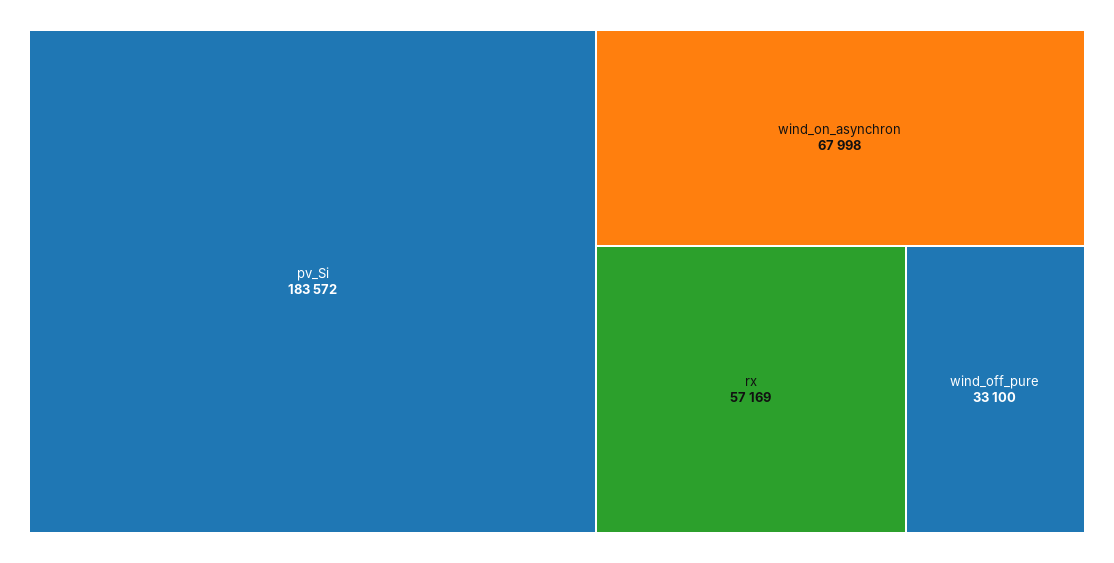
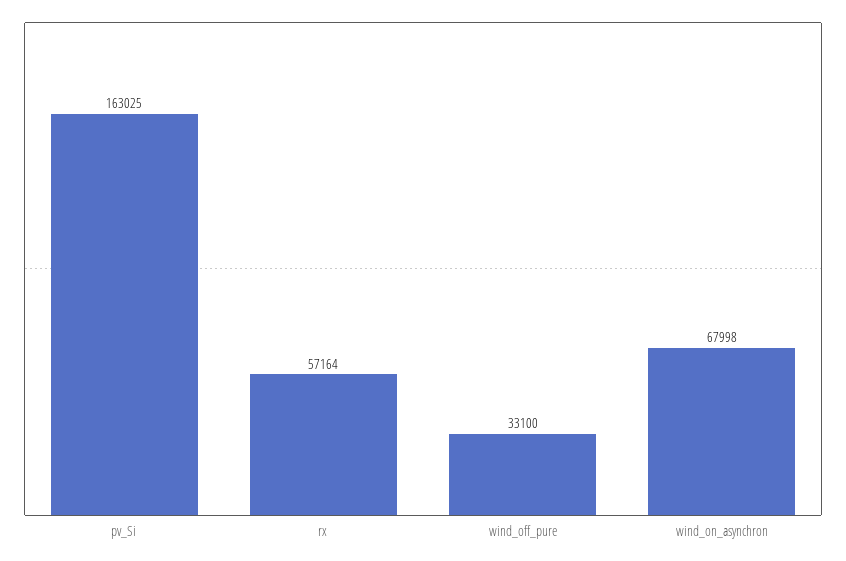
pv_Si: 183572 -> 163025
rx: 57169 -> 57164

